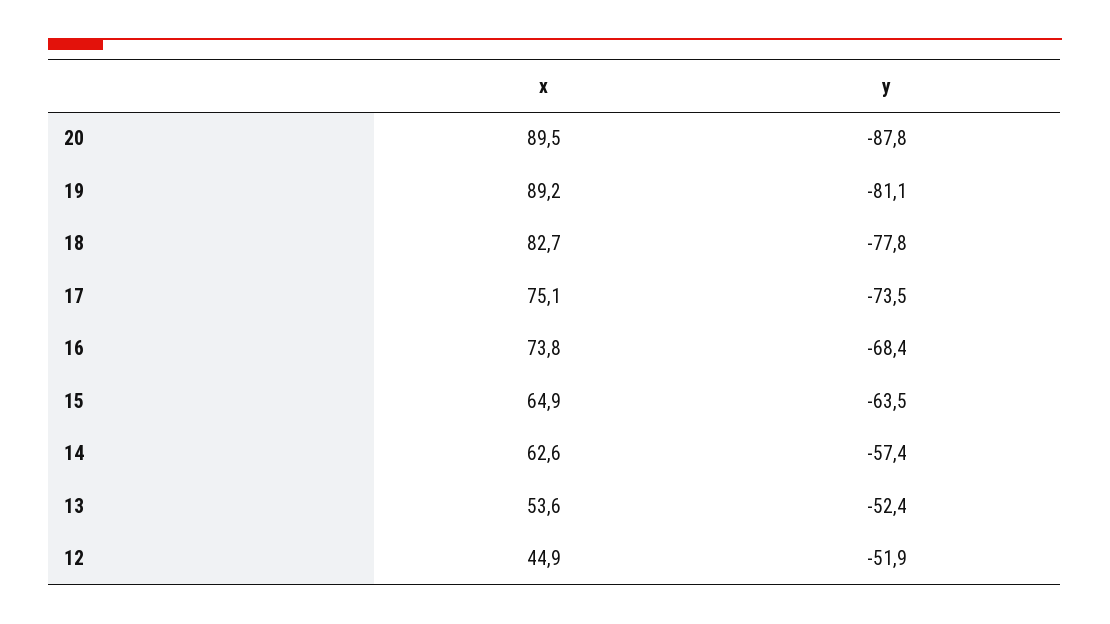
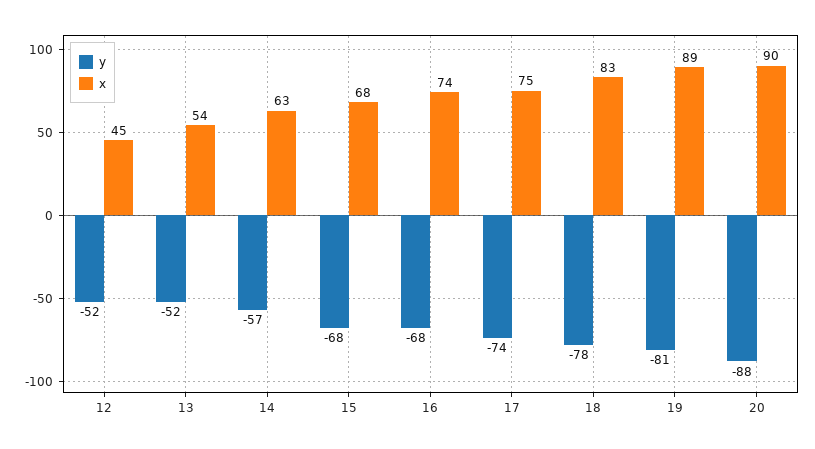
x, 15: 64.9 -> 68
y, 15: -63.5 -> -68

